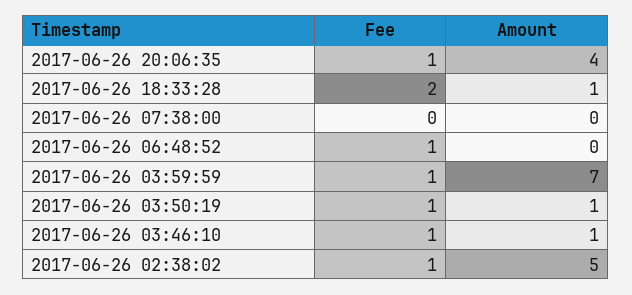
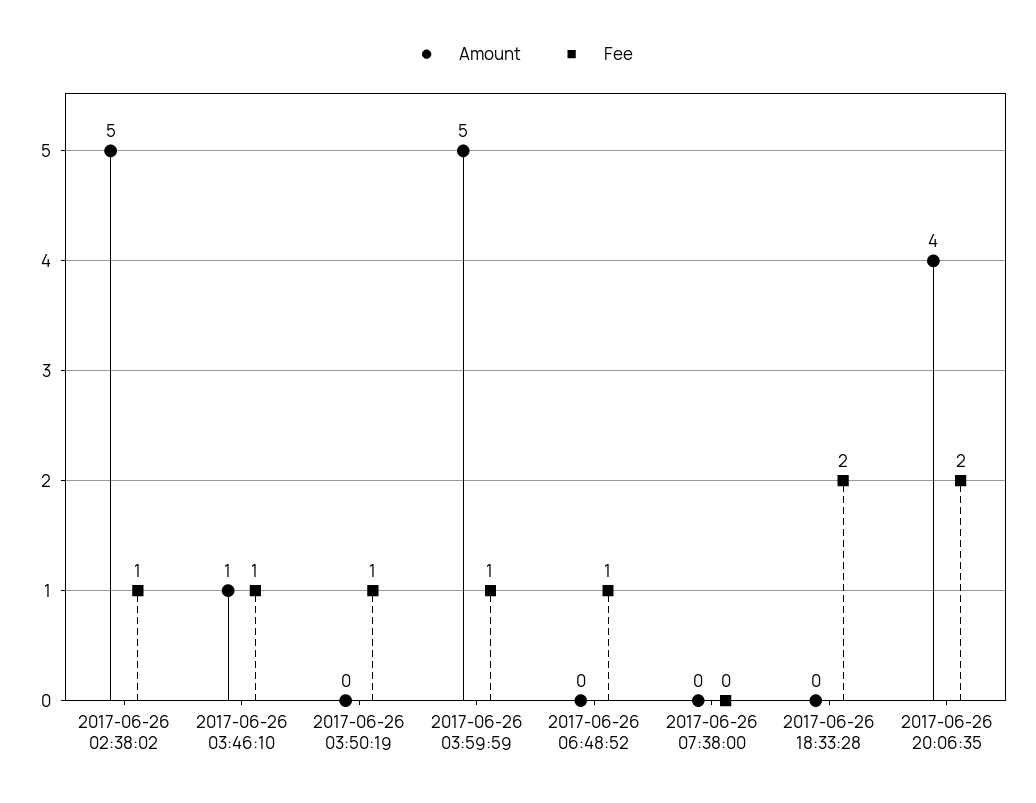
Fee, 2017-06-26 20:06:35: 1 -> 2
Amount, 2017-06-26 18:33:28: 1 -> 0
Amount, 2017-06-26 03:59:59: 7 -> 5
Amount, 2017-06-26 03:50:19: 1 -> 0

